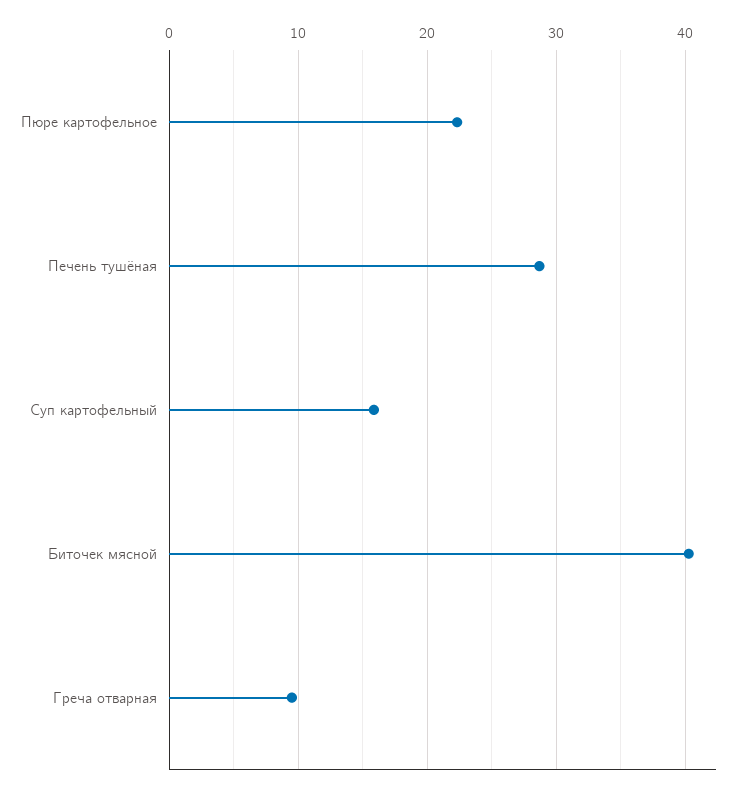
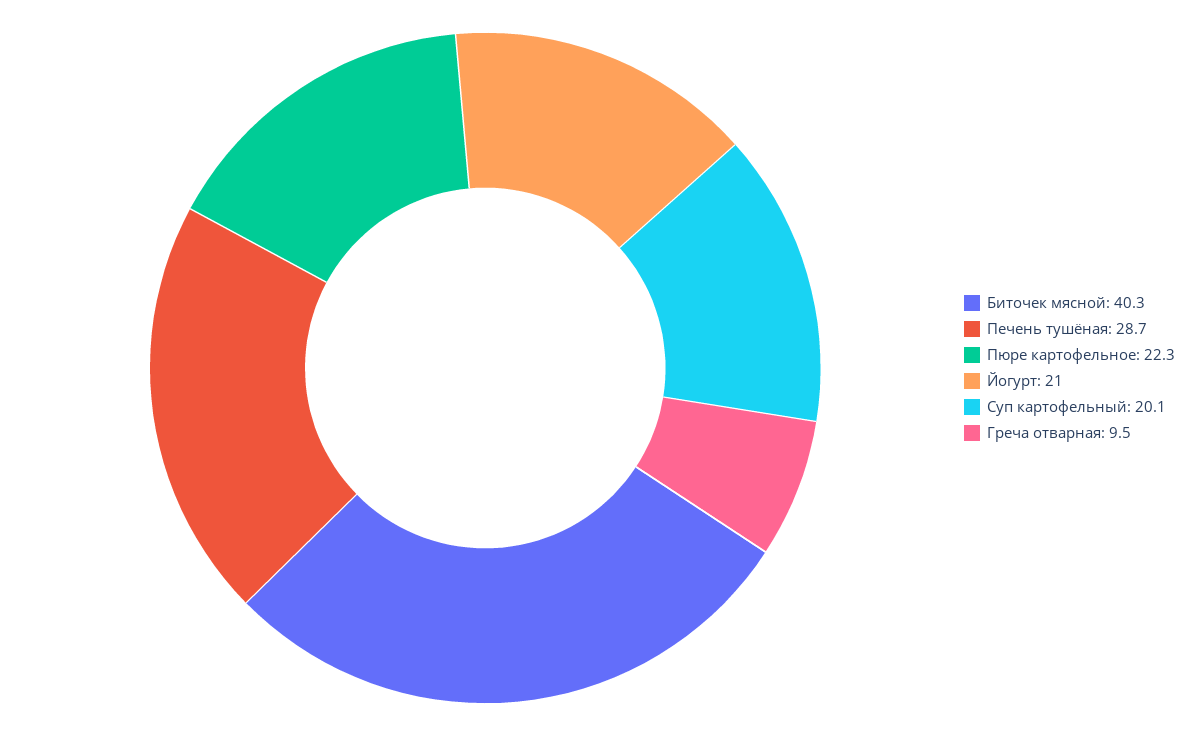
Суп картофельный: 16 -> 20.1
Йогурт: none -> 21

